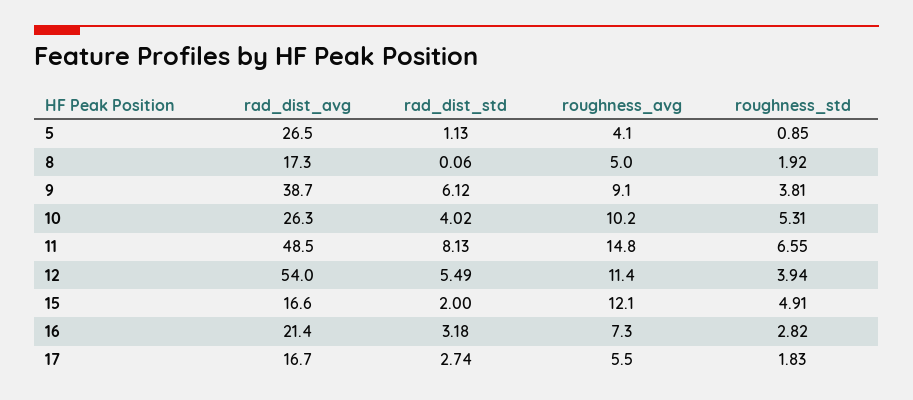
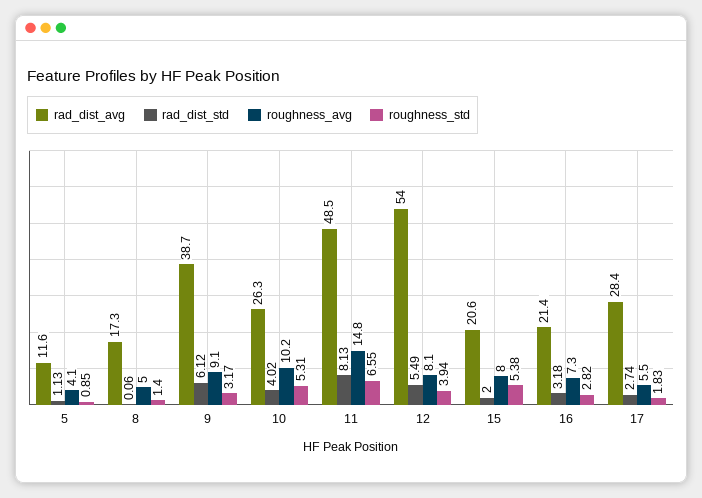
rad_dist_avg, 5: 26.5 -> 11.6
roughness_std, 8: 1.92 -> 1.4
roughness_std, 9: 3.81 -> 3.17
roughness_avg, 12: 11.4 -> 8.1
rad_dist_avg, 15: 16.6 -> 20.6
roughness_avg, 15: 12.1 -> 8
roughness_std, 15: 4.91 -> 5.38
rad_dist_avg, 17: 16.7 -> 28.4

